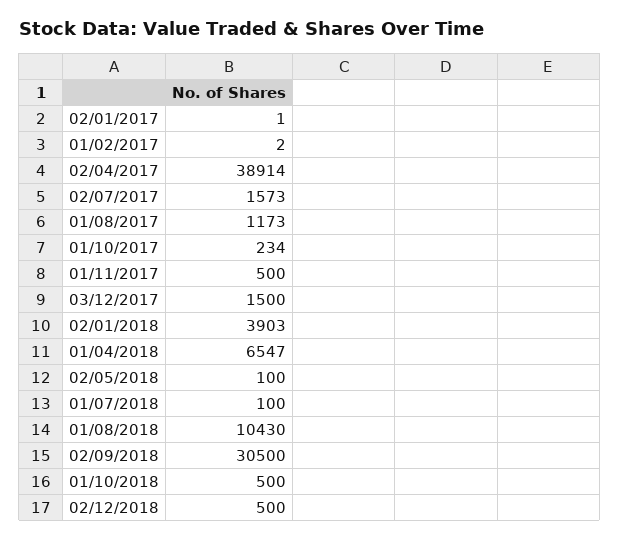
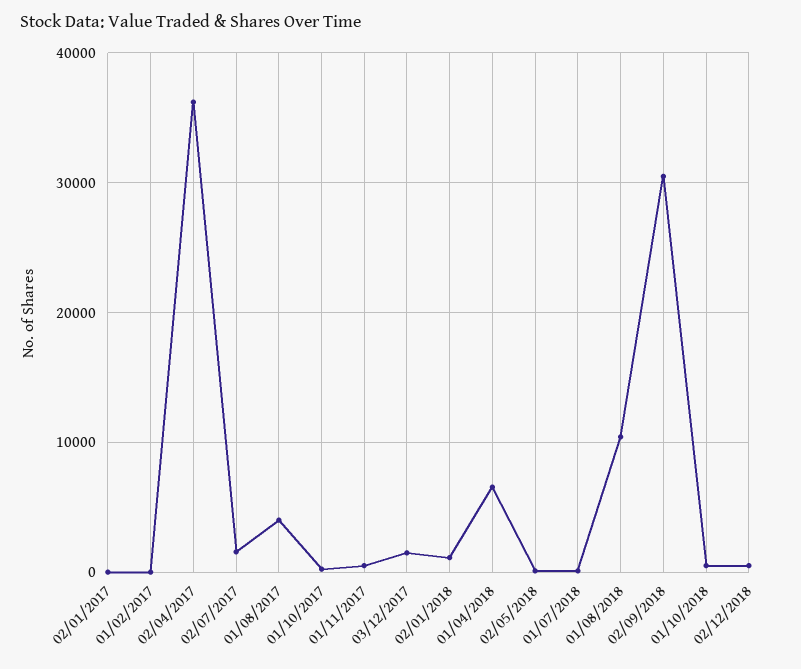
02/04/2017: 38914 -> 36000
01/08/2017: 1173 -> 4000
02/01/2018: 3903 -> 1000

